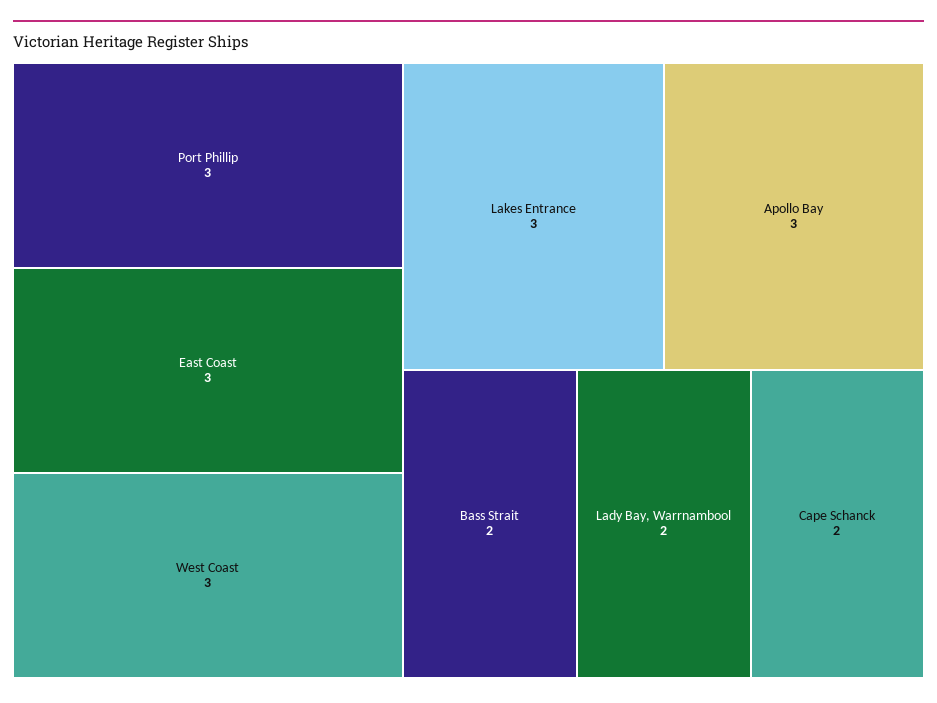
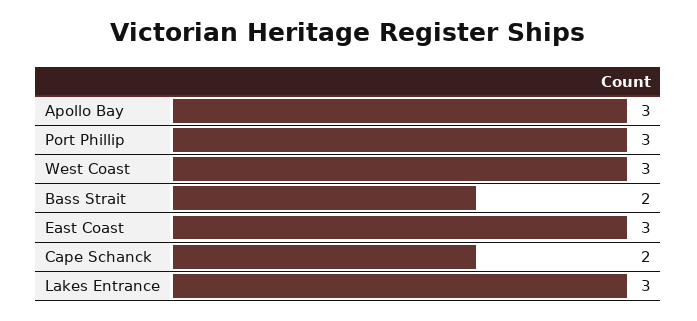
Lady Bay, Warrnambool: 2 -> none

